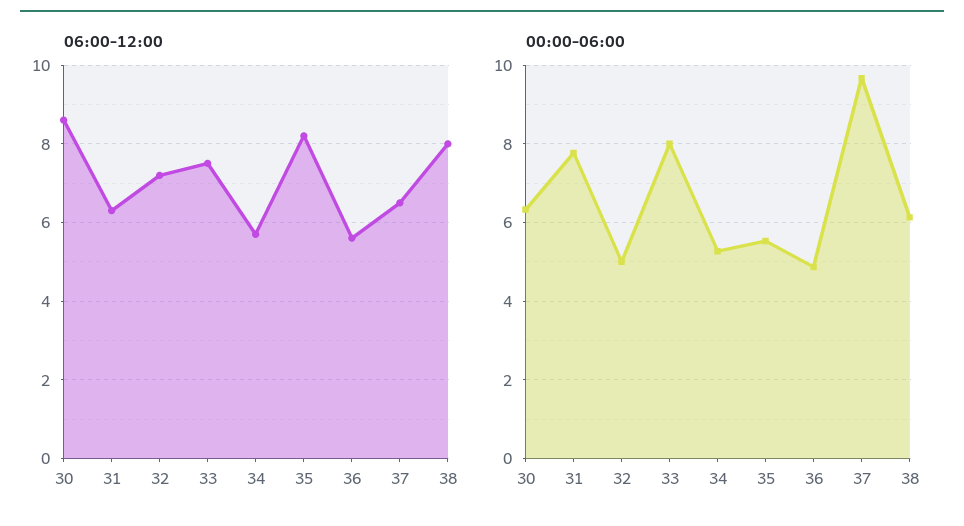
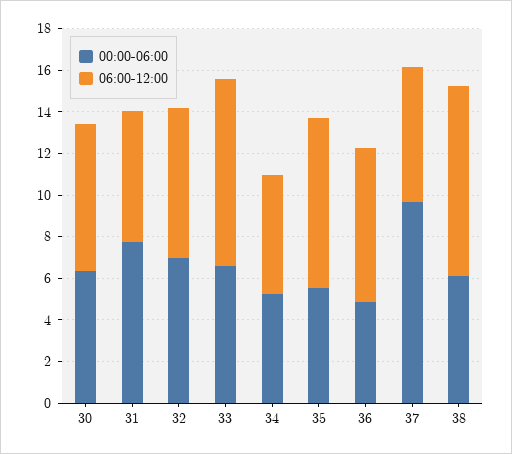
06:00-12:00, 30: 8.5 -> 7
06:00-12:00, 33: 7.5 -> 9
06:00-12:00, 36: 5.5 -> 7.5
06:00-12:00, 38: 8 -> 9
00:00-06:00, 32: 5 -> 7
00:00-06:00, 33: 8 -> 6.5

